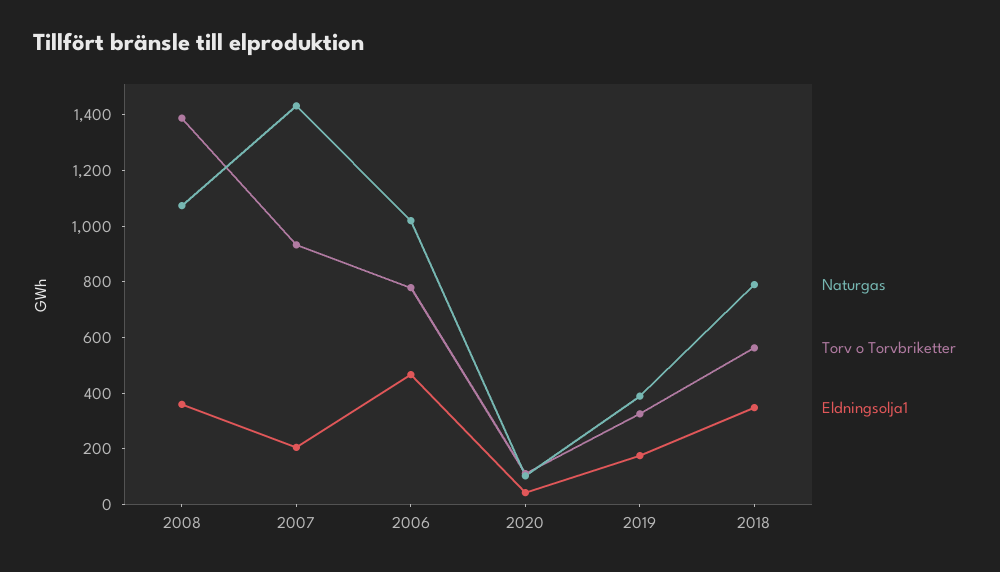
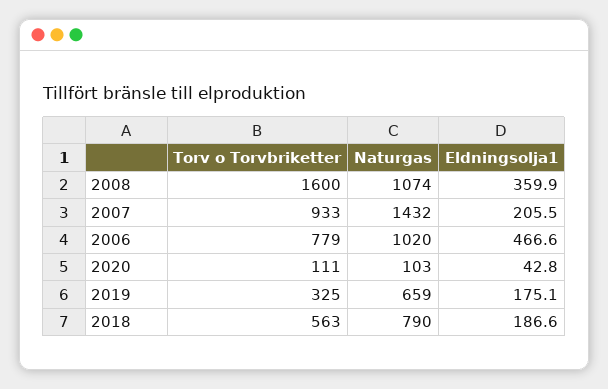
Torv o Torvbriketter, 2008: 1400 -> 1600
Naturgas, 2019: 400 -> 659
Eldningsolja1, 2018: 350 -> 186.6

